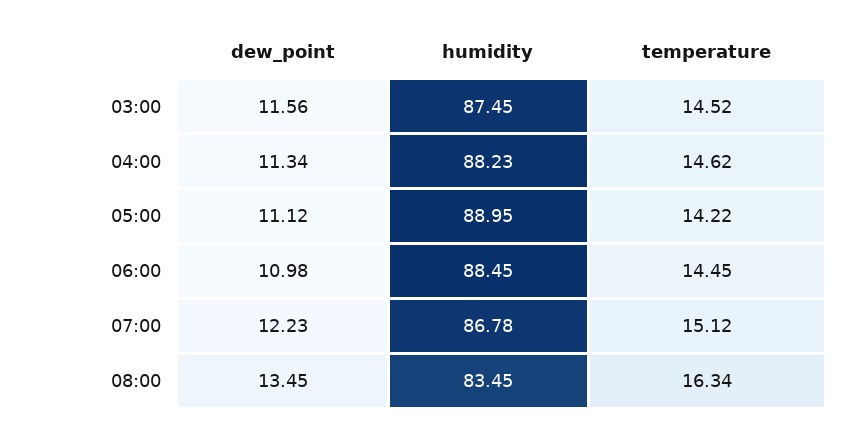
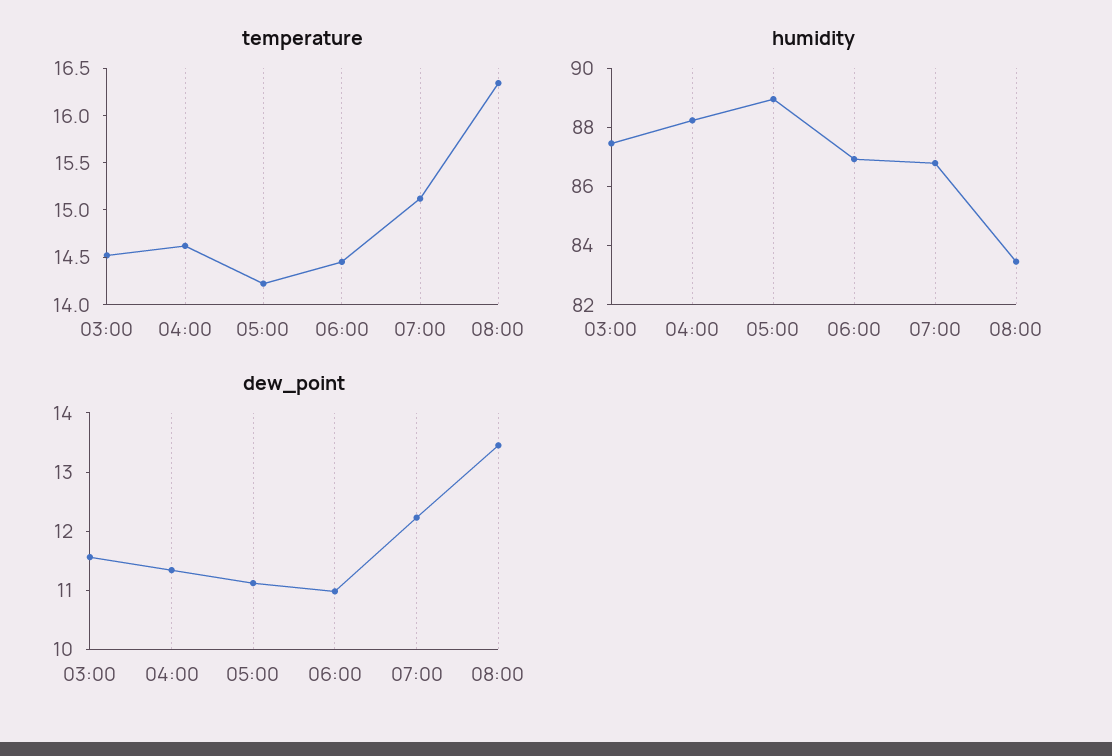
humidity, 06:00: 88.45 -> 87

